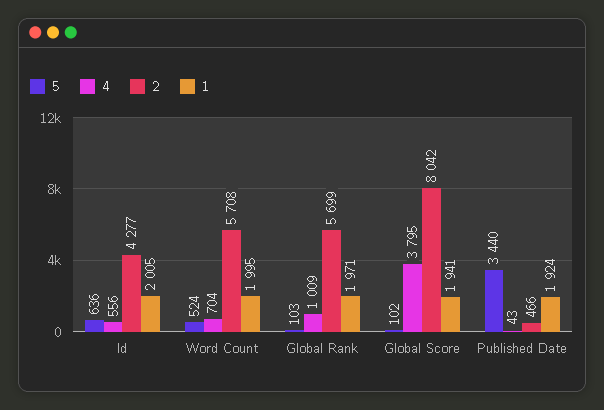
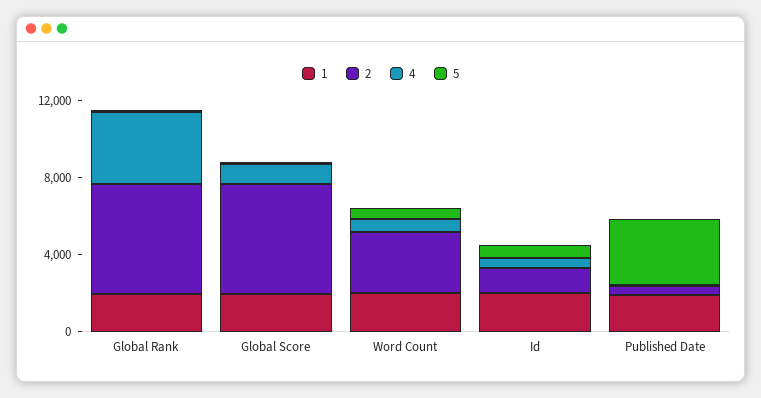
2, Id: 4277 -> 1000
2, Word Count: 5708 -> 3000
4, Global Rank: 1009 -> 4000
4, Global Score: 3795 -> 1000
2, Global Score: 8042 -> 6000

